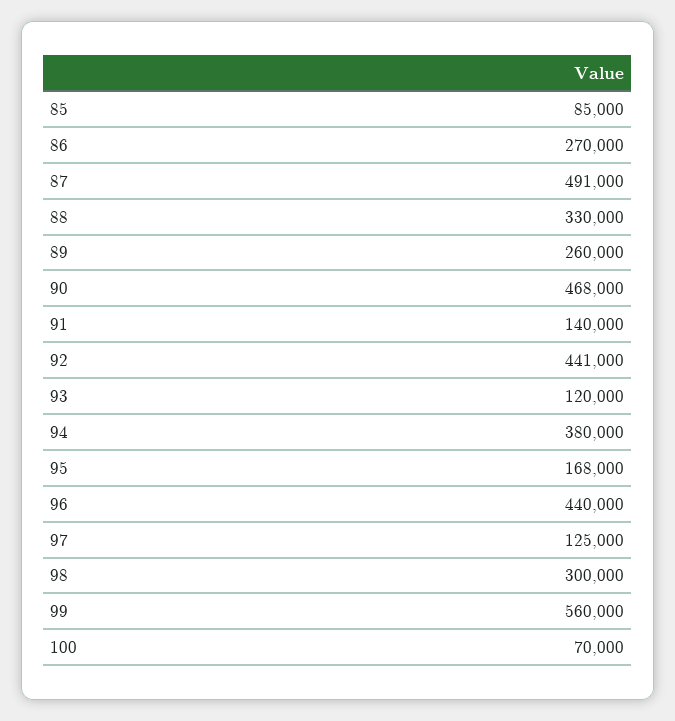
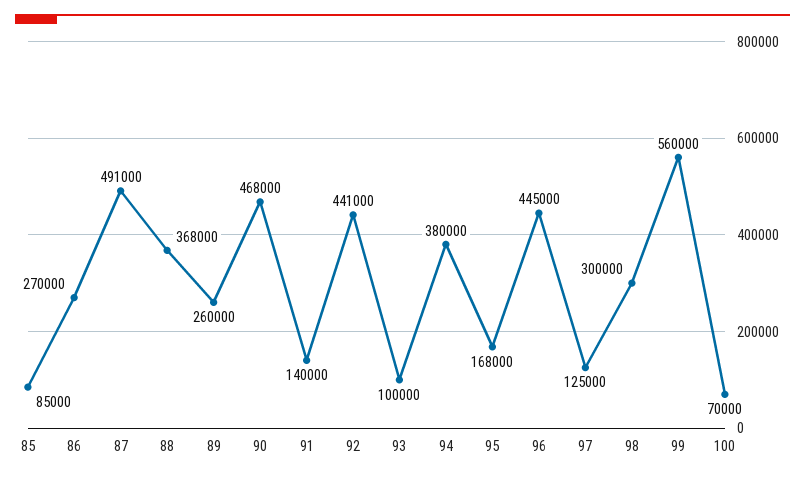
88: 330000 -> 368000
93: 120000 -> 100000
96: 440000 -> 445000

